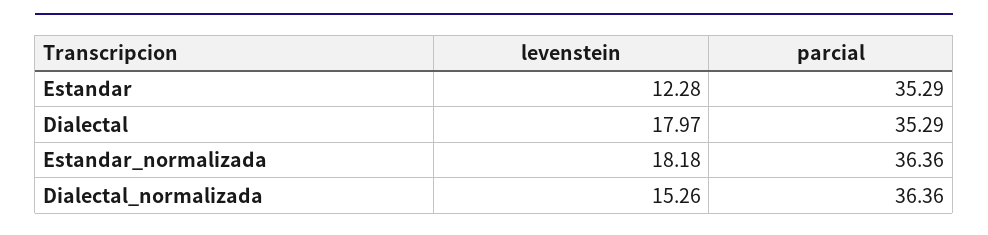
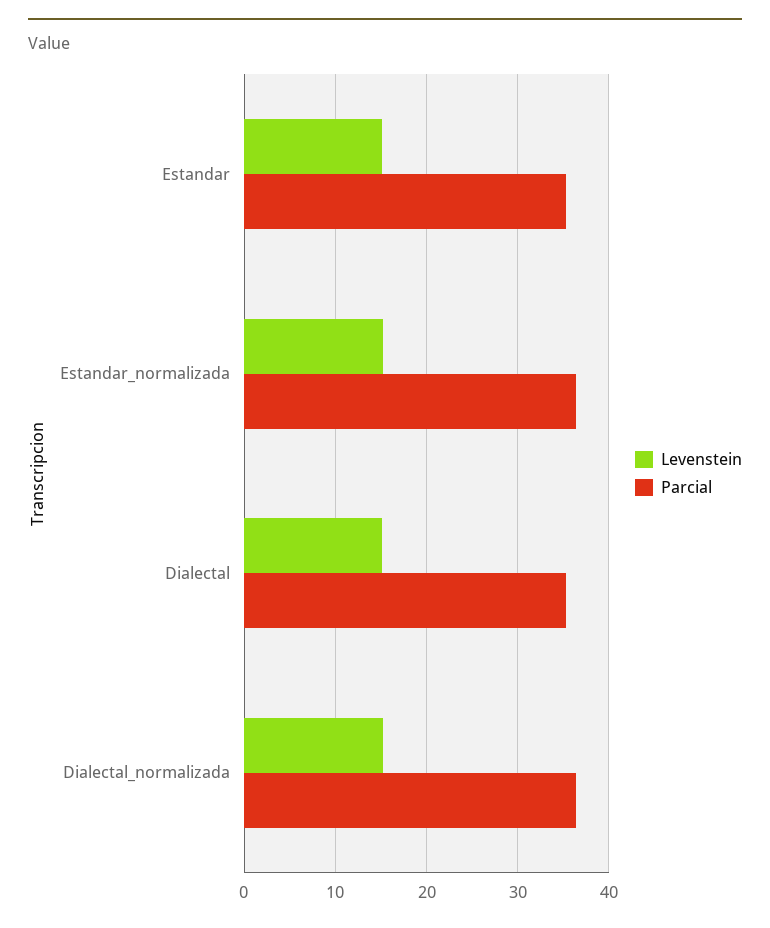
levenstein, Estandar: 12.28 -> 15
levenstein, Dialectal: 17.97 -> 15
levenstein, Estandar_normalizada: 18.18 -> 15

